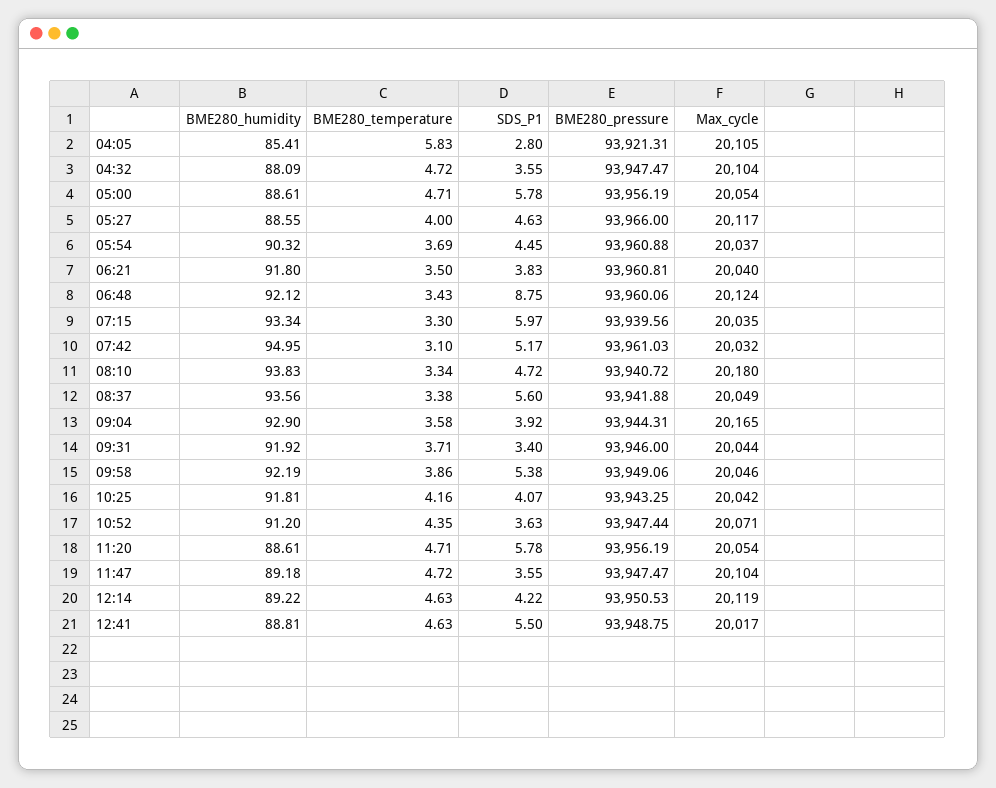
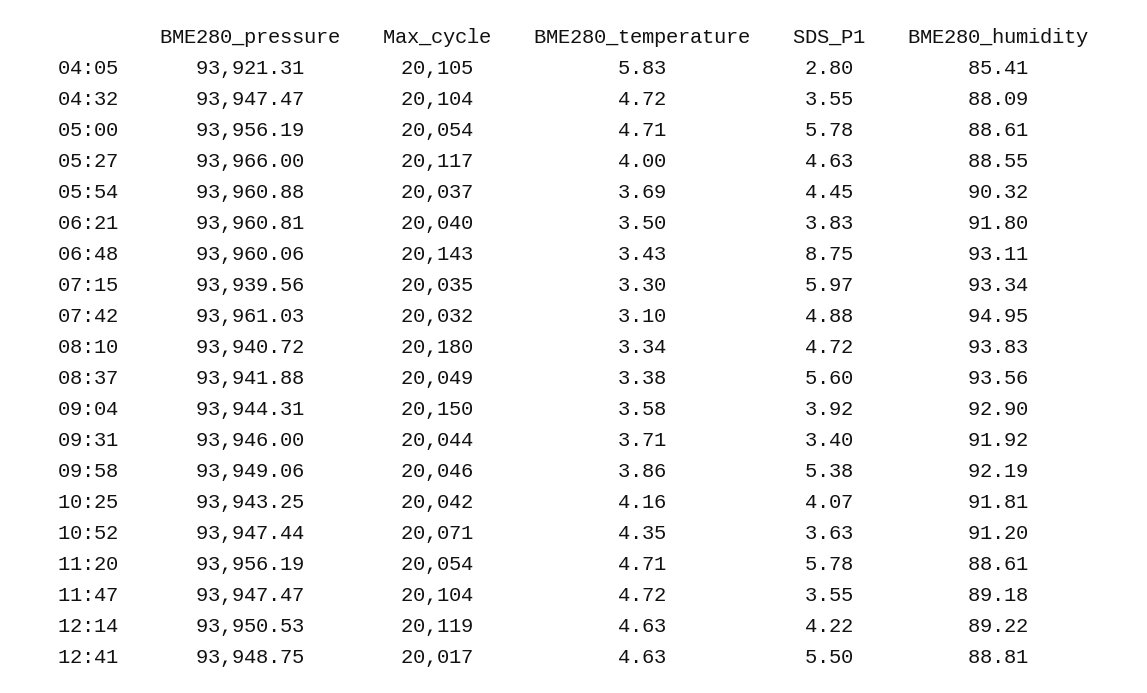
BME280_humidity, 06:48: 92.12 -> 93.11
Max_cycle, 06:48: 20124 -> 20143
SDS_P1, 07:42: 5.17 -> 4.88
Max_cycle, 09:04: 20165 -> 20150

